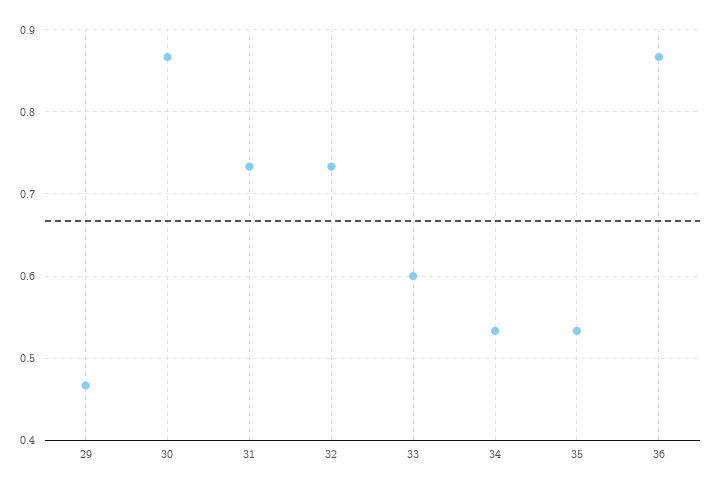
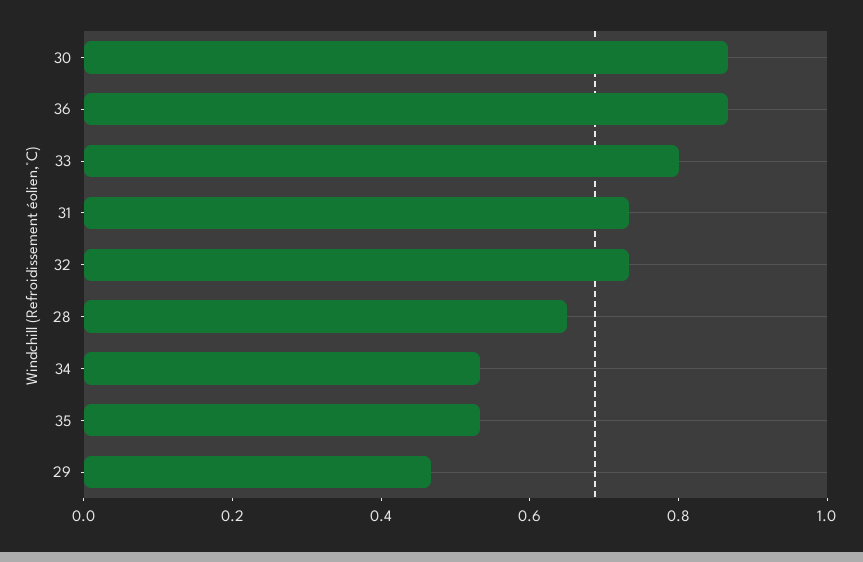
33: 0.6 -> 0.8
28: none -> 0.65

